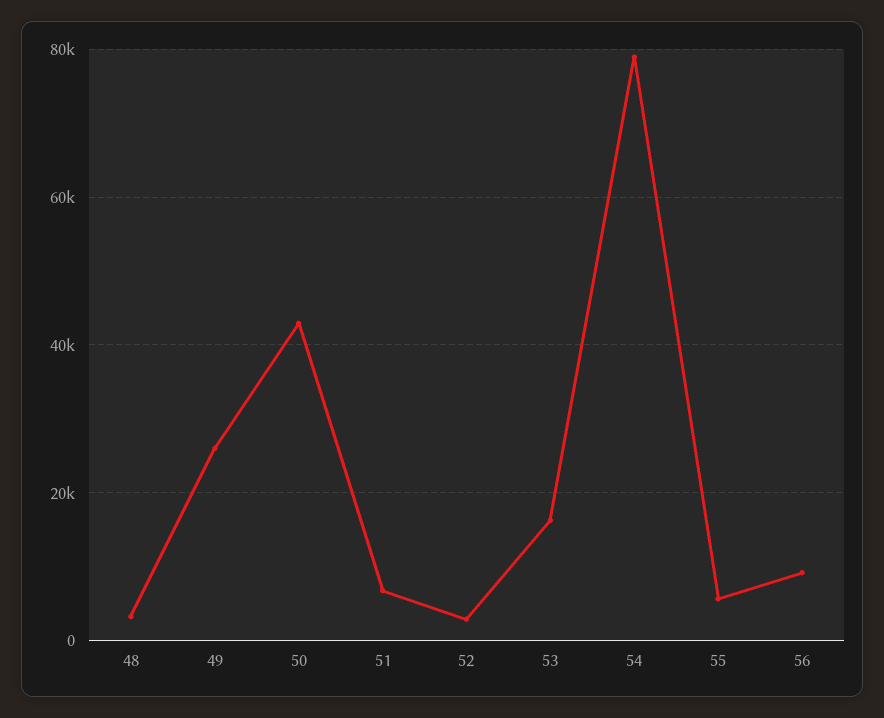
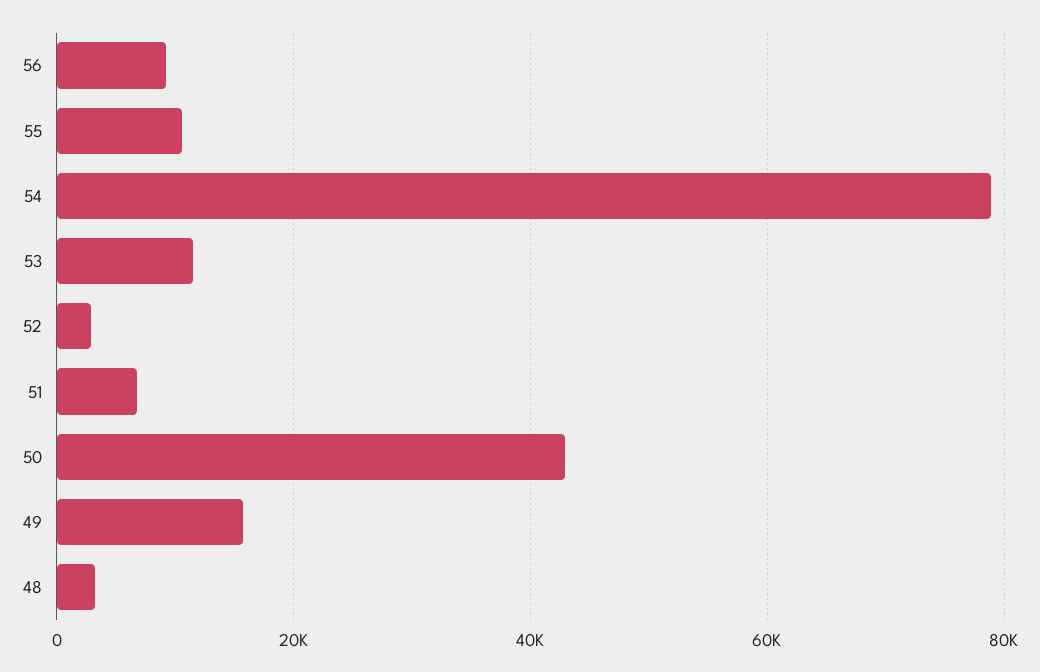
49: 26000 -> 16000
53: 16000 -> 12000
55: 6000 -> 10000

